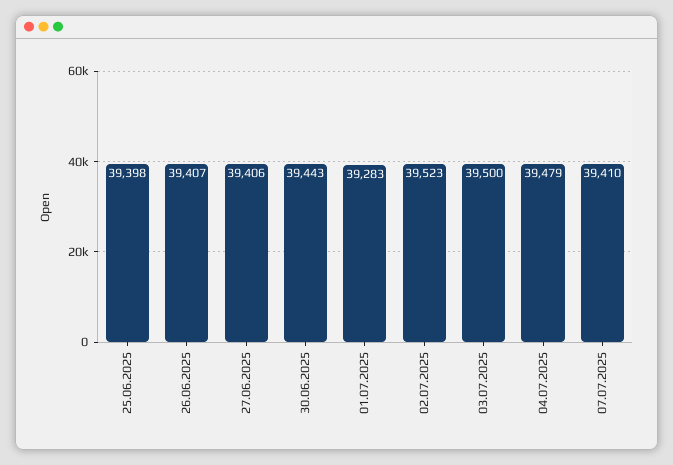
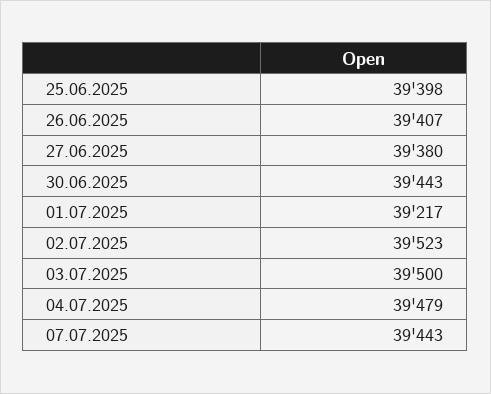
27.06.2025: 39406 -> 39380
01.07.2025: 39283 -> 39217
07.07.2025: 39410 -> 39443

